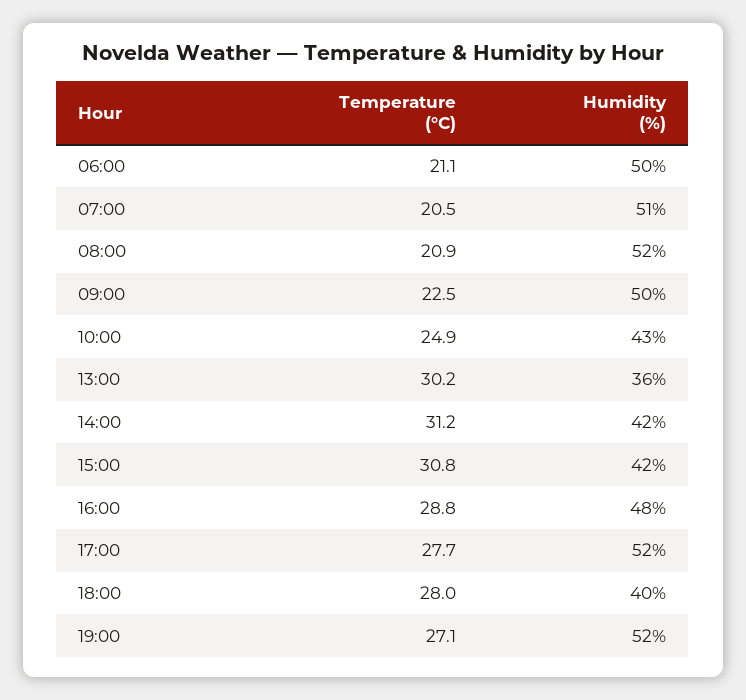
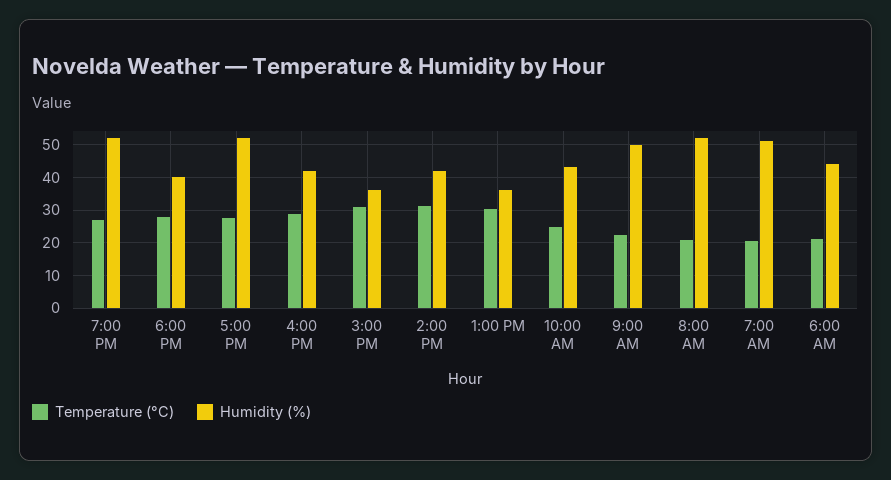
Humidity (%), 06:00: 50 -> 44
Humidity (%), 15:00: 42 -> 36
Humidity (%), 16:00: 48 -> 42

